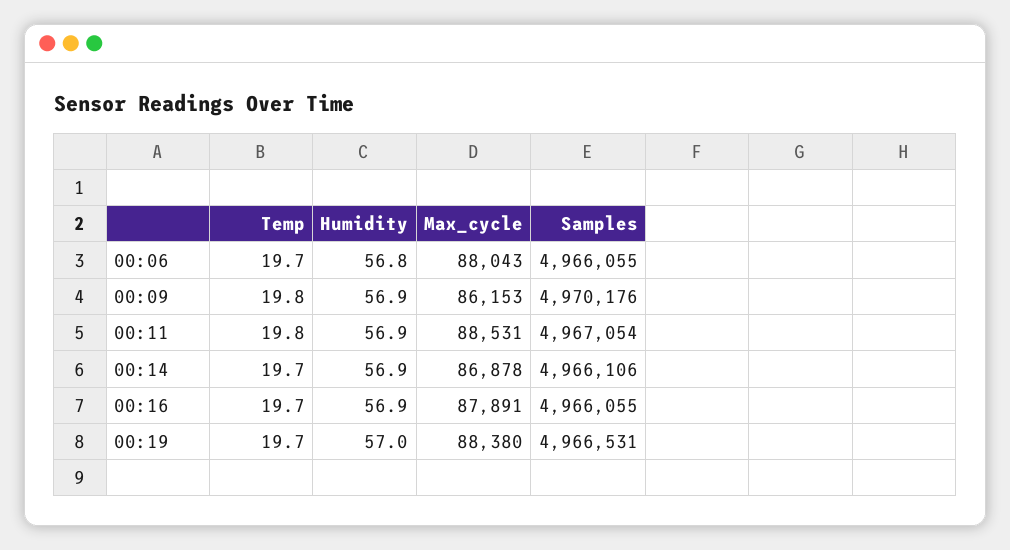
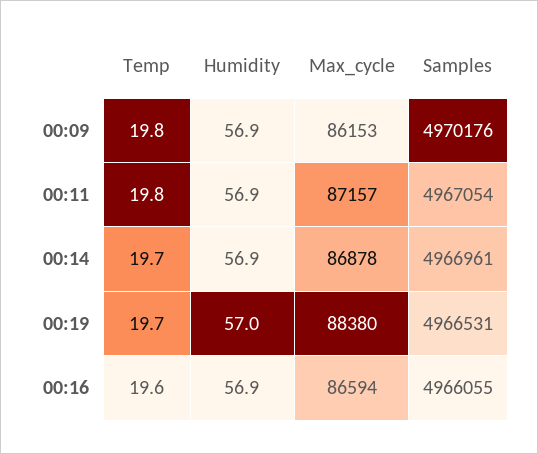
Temp, 00:06: 19.7 -> none
Humidity, 00:06: 56.8 -> none
Max_cycle, 00:06: 88043 -> none
Samples, 00:06: 4966055 -> none
Max_cycle, 00:11: 88531 -> 87157
Samples, 00:14: 4966106 -> 4966961
Temp, 00:16: 19.7 -> 19.6
Max_cycle, 00:16: 87891 -> 86594

